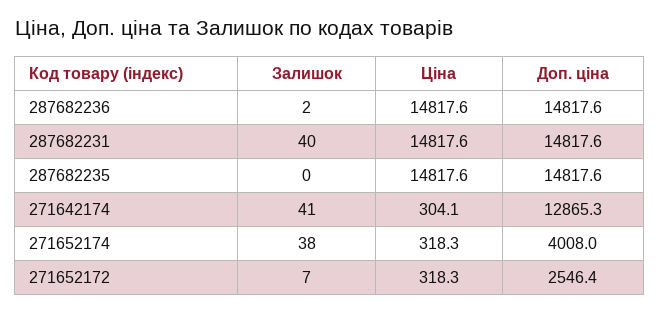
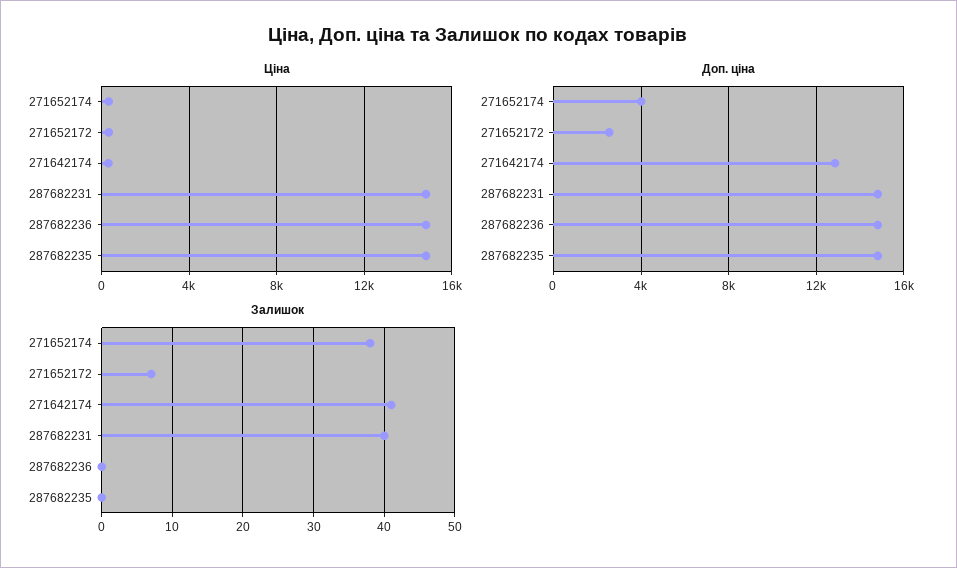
Залишок, 287682236: 2 -> 0

